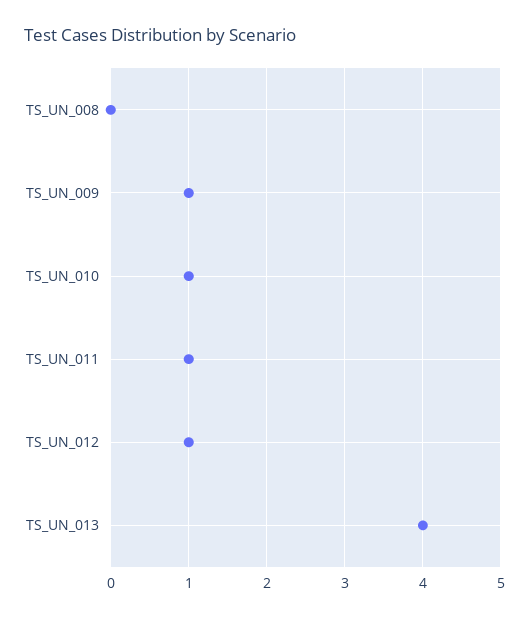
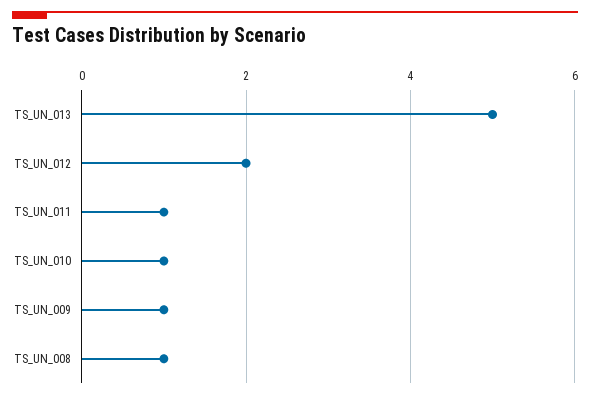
TS_UN_008: 0 -> 1
TS_UN_012: 1 -> 2
TS_UN_013: 4 -> 5

